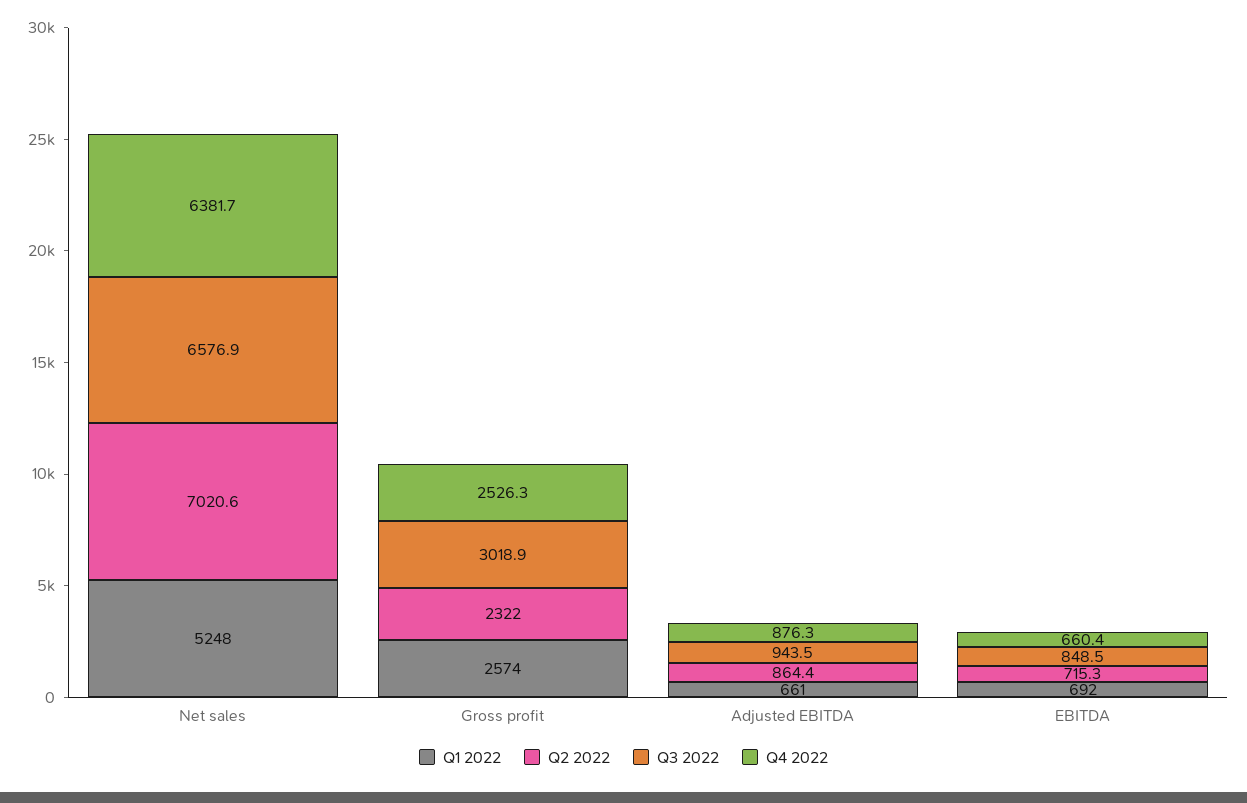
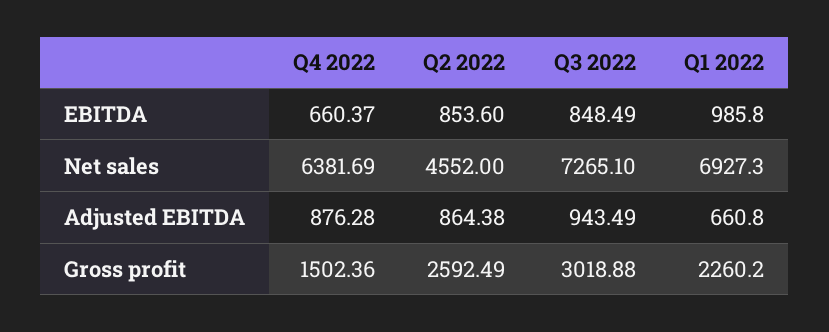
Q1 2022, Net sales: 5248 -> 6927.3
Q2 2022, Net sales: 7020.6 -> 4552
Q3 2022, Net sales: 6576.9 -> 7265.1
Q1 2022, Gross profit: 2574 -> 2260.2
Q2 2022, Gross profit: 2322 -> 2592.49
Q4 2022, Gross profit: 2526.3 -> 1502.36
Q1 2022, EBITDA: 692 -> 985.8
Q2 2022, EBITDA: 715.3 -> 853.6

